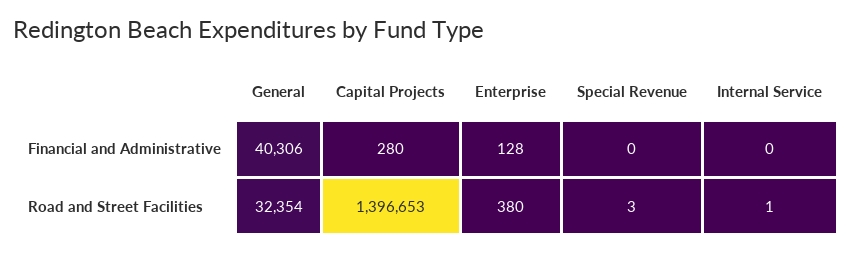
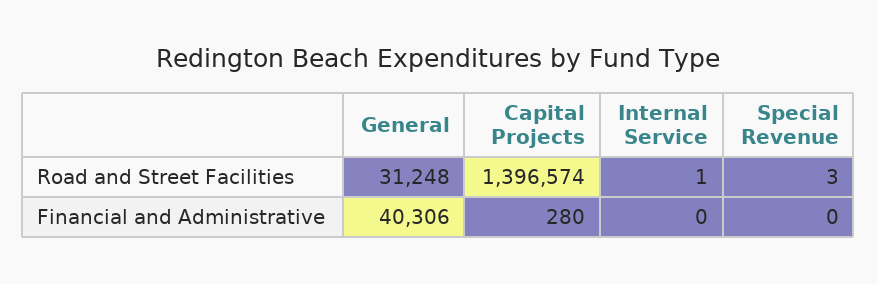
Enterprise, Financial and Administrative: 128 -> none
General, Road and Street Facilities: 32354 -> 31248
Capital Projects, Road and Street Facilities: 1396653 -> 1396574
Enterprise, Road and Street Facilities: 380 -> none

